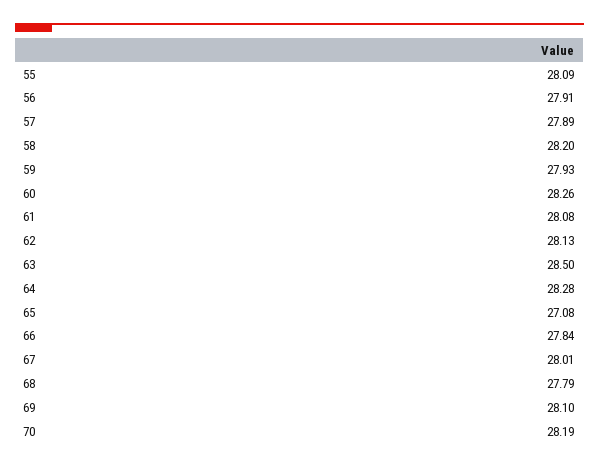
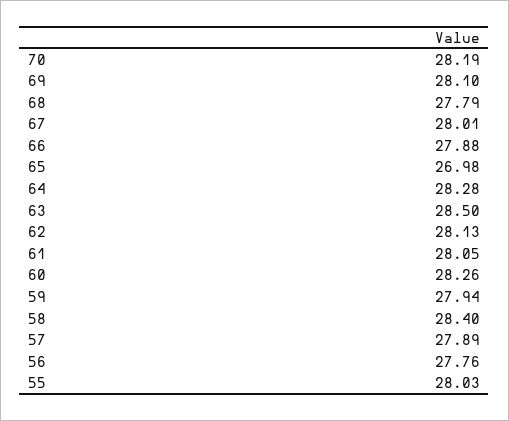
55: 28.09 -> 28.03
56: 27.91 -> 27.76
58: 28.2 -> 28.4
59: 27.93 -> 27.94
61: 28.08 -> 28.05
65: 27.08 -> 26.98
66: 27.84 -> 27.88

